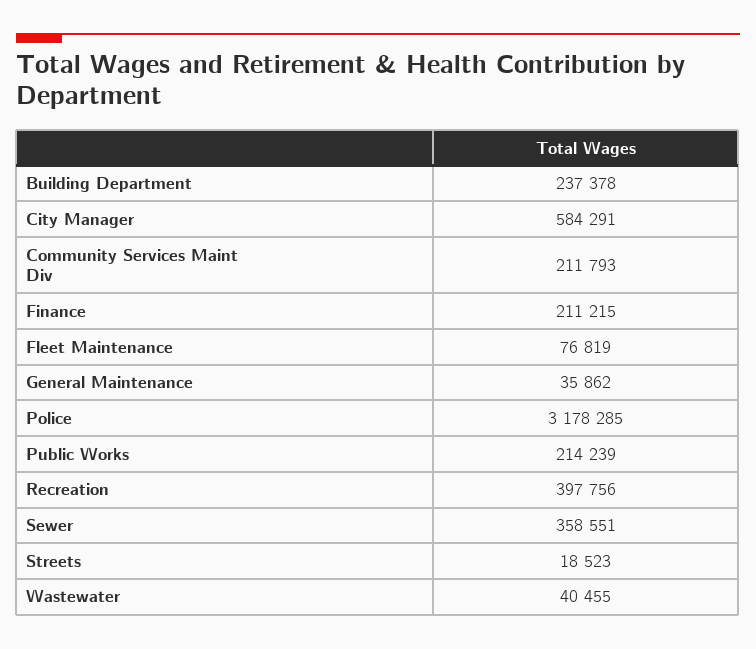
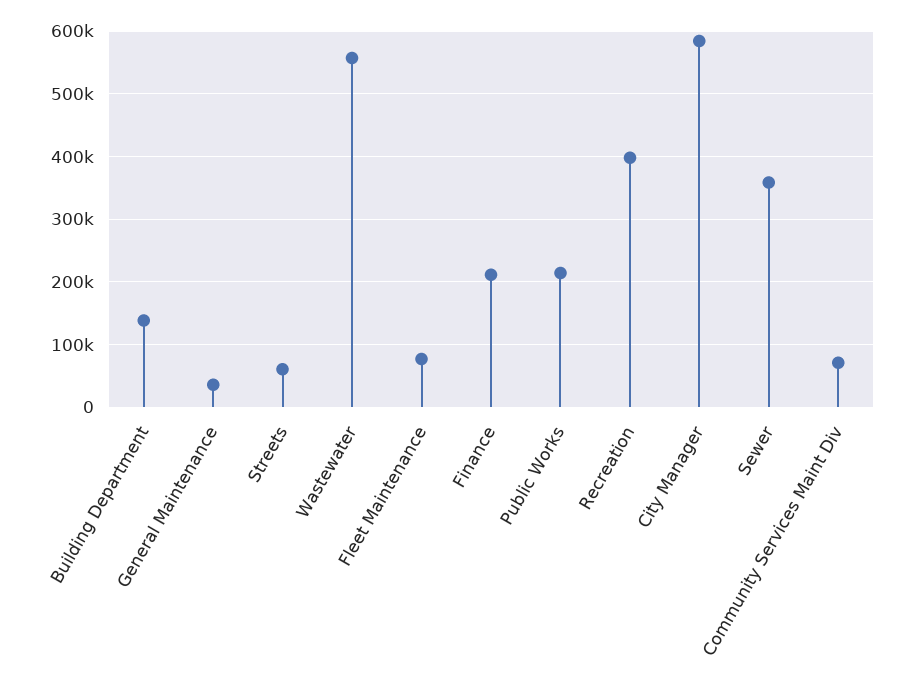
Building Department: 237378 -> 140000
Community Services Maint Div: 211793 -> 70000
Police: 3178285 -> none
Streets: 18523 -> 60000
Wastewater: 40455 -> 560000

